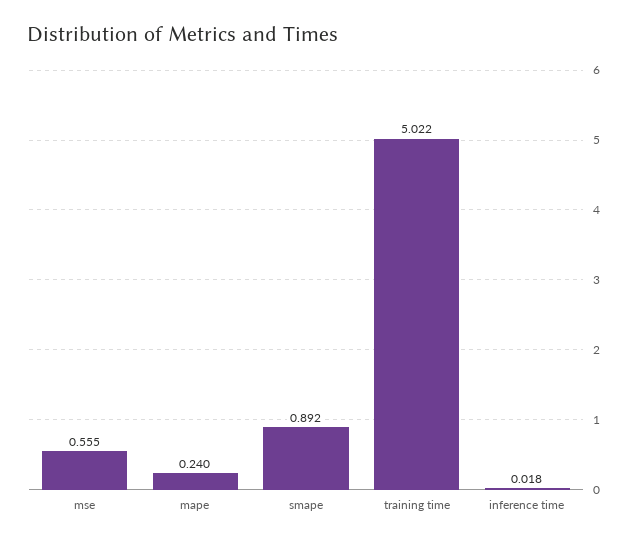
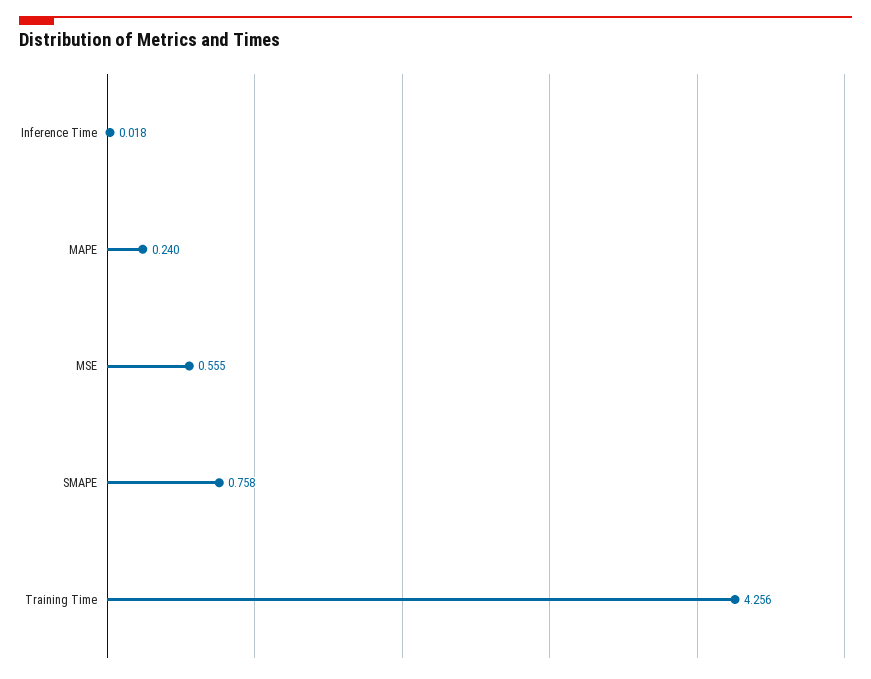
smape: 0.892 -> 0.758
training time: 5.022 -> 4.256

